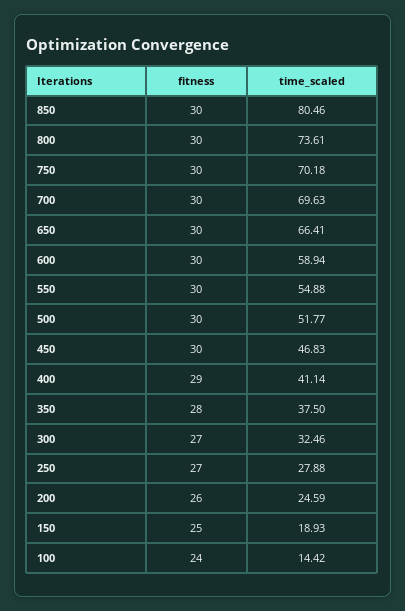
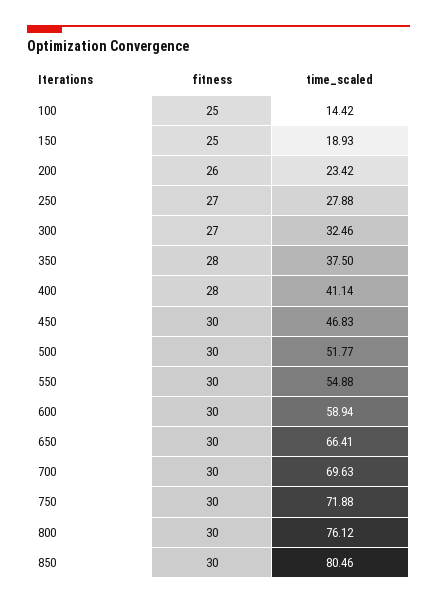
time_scaled, 800: 73.61 -> 76.12
time_scaled, 750: 70.18 -> 71.88
fitness, 400: 29 -> 28
time_scaled, 200: 24.59 -> 23.42
fitness, 100: 24 -> 25

